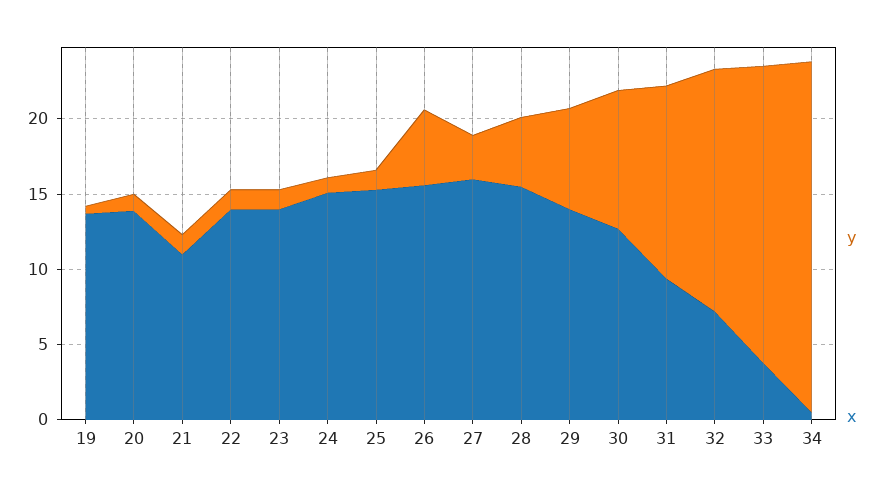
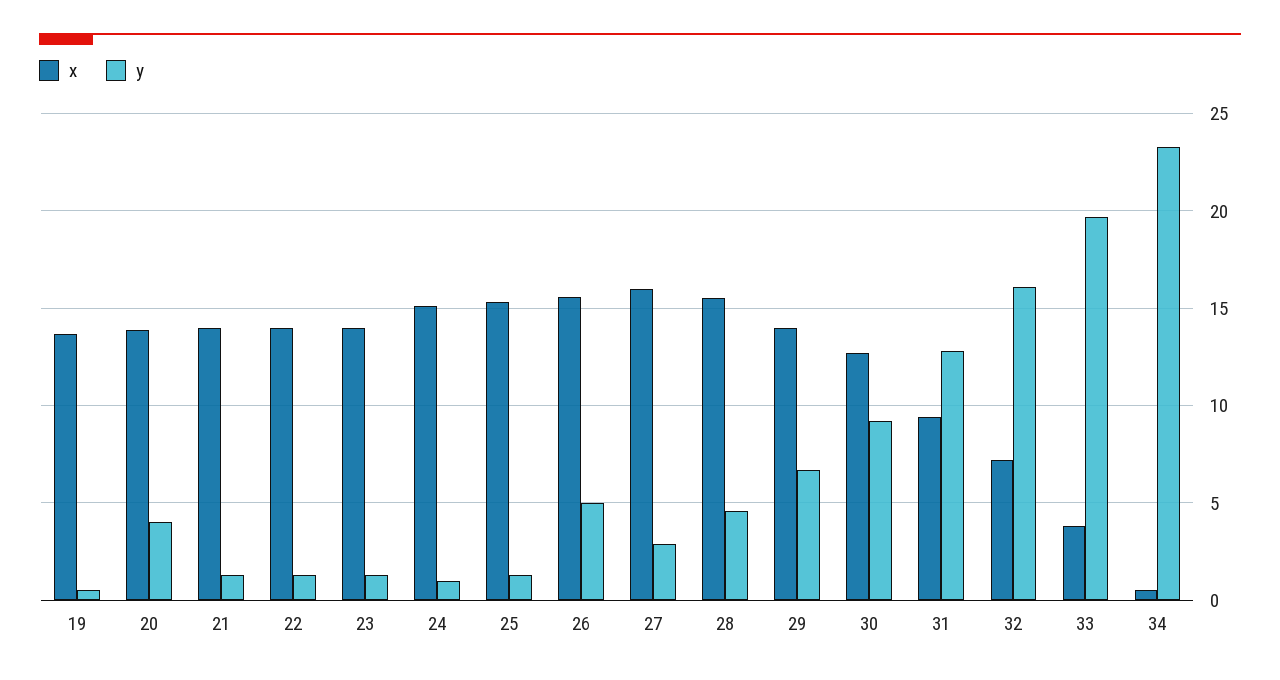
y, 20: 1 -> 4
x, 21: 11 -> 14

